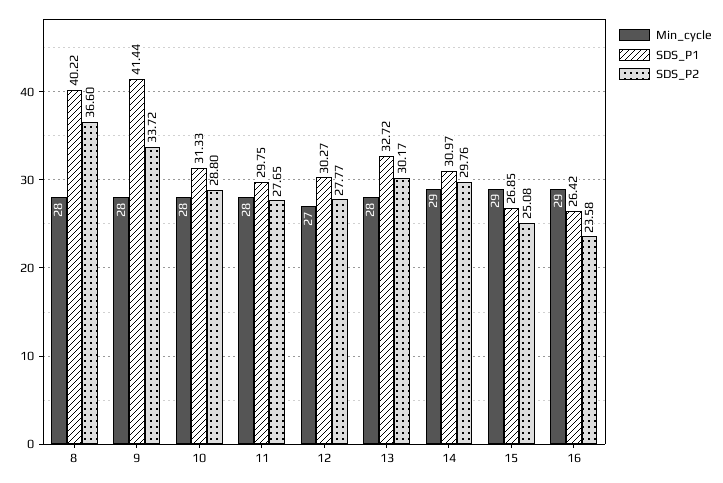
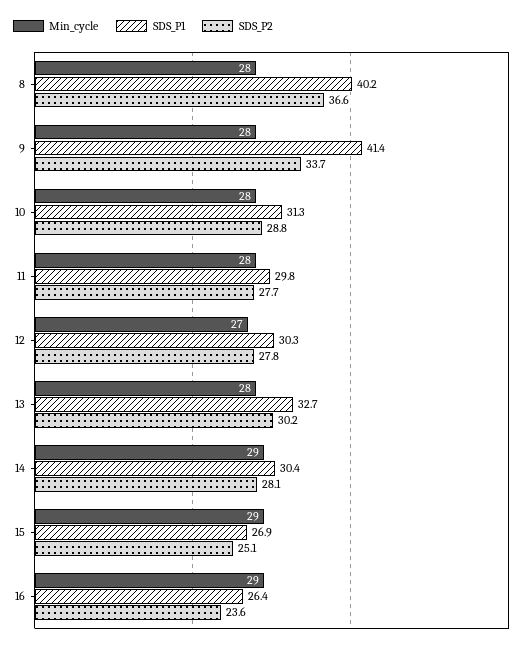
SDS_P1, 14: 30.97 -> 30.4
SDS_P2, 14: 29.76 -> 28.1

